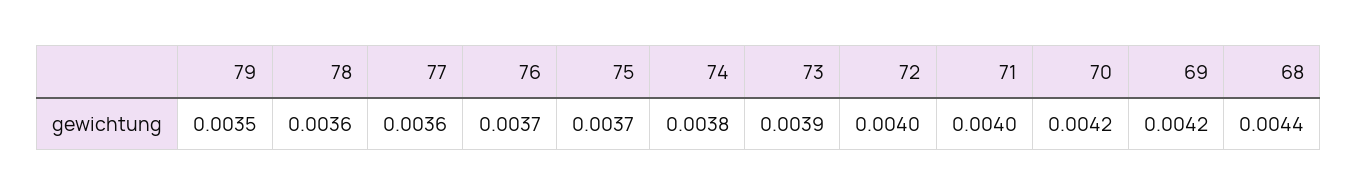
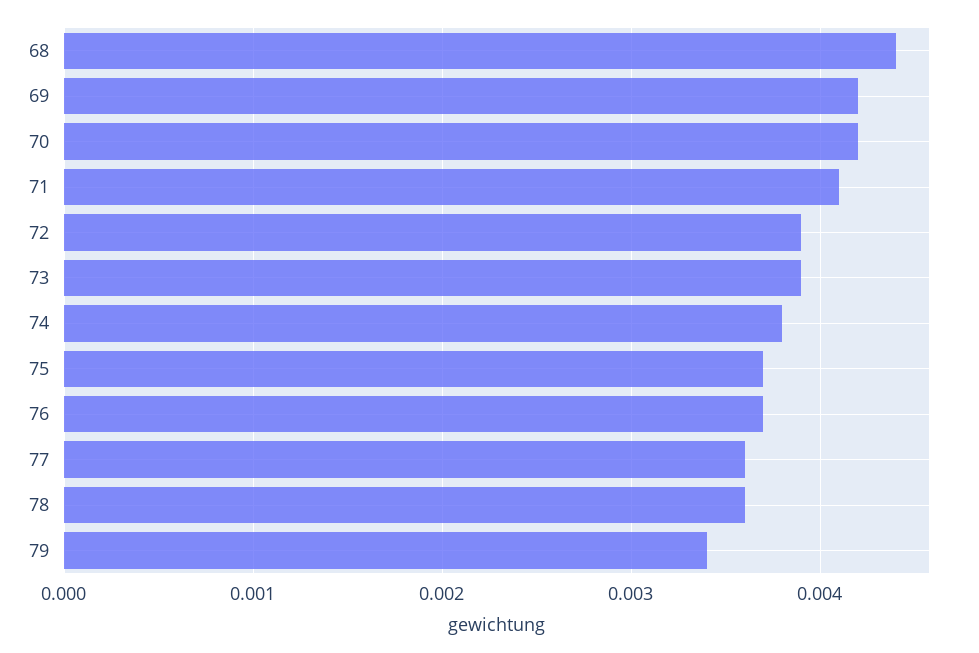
79: 0.0035 -> 0.0034
72: 0.004 -> 0.0039
71: 0.004 -> 0.0041

